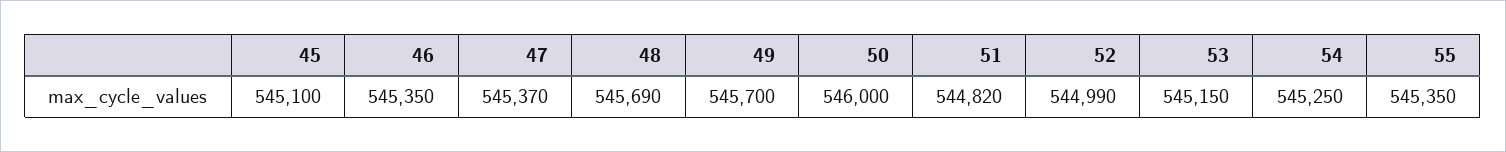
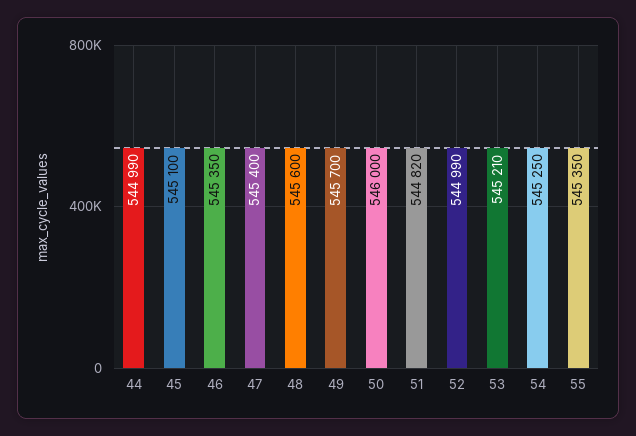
47: 545370 -> 545400
48: 545690 -> 545600
53: 545150 -> 545210
44: none -> 544990

